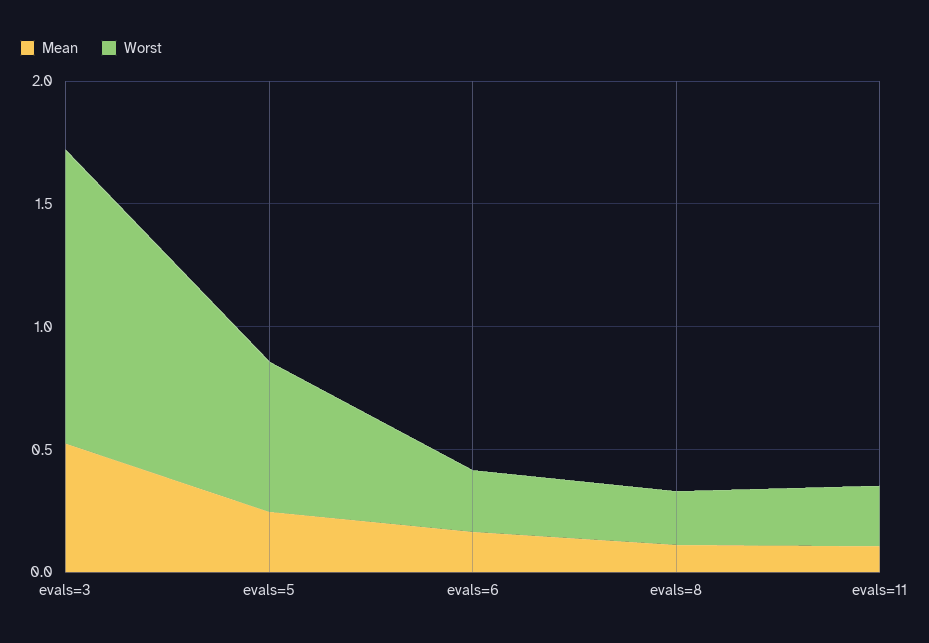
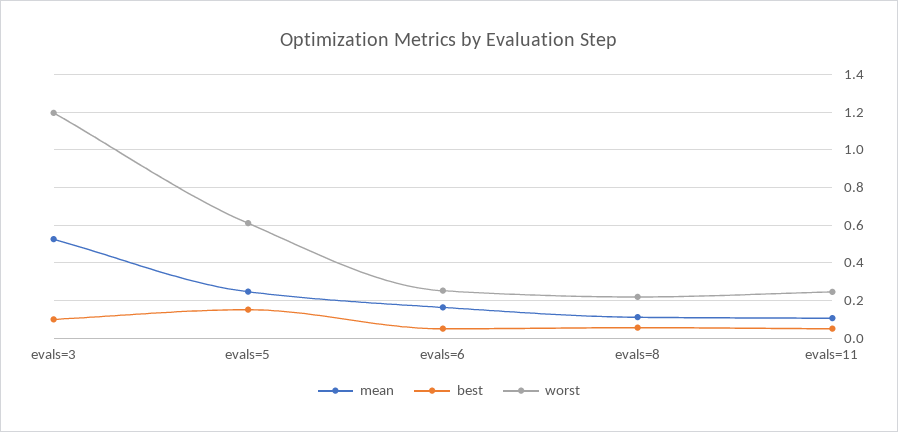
best, evals=3: none -> 0.1
best, evals=5: none -> 0.15
best, evals=6: none -> 0.05
best, evals=8: none -> 0.05
best, evals=11: none -> 0.05

